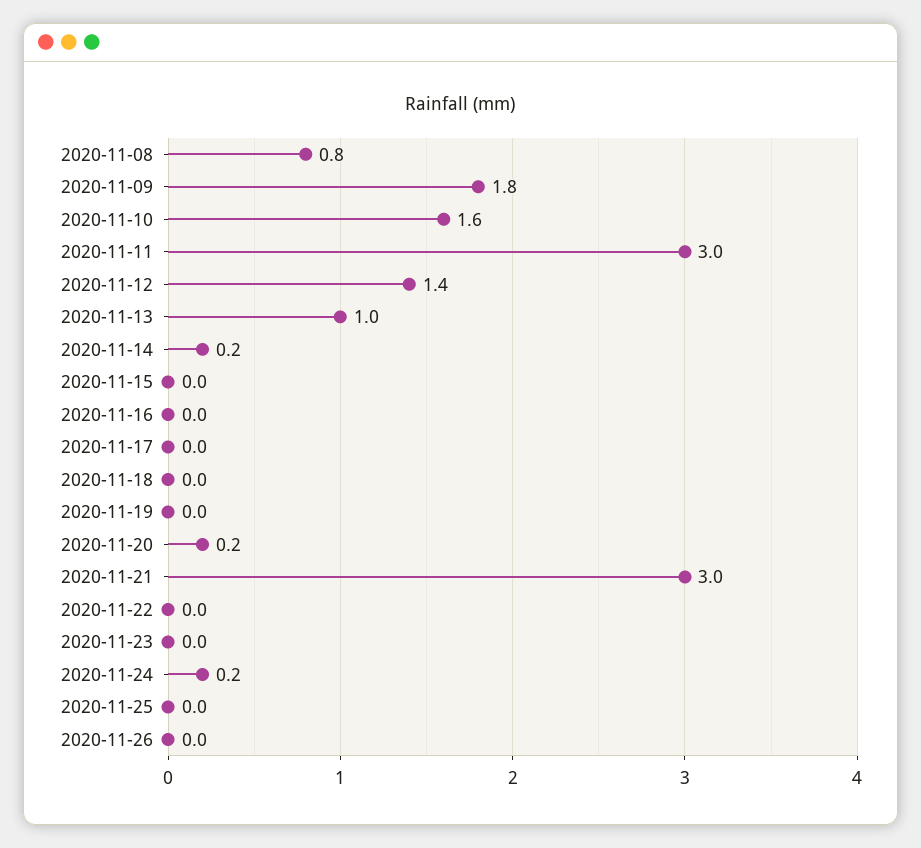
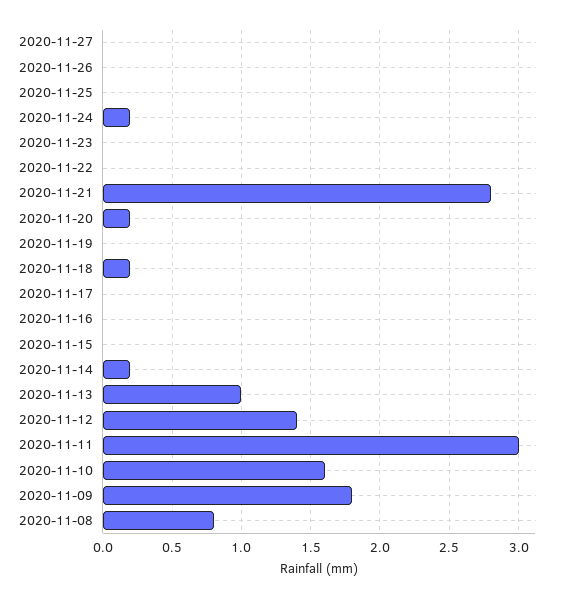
2020-11-18: 0 -> 0.2
2020-11-21: 3 -> 2.8
2020-11-27: none -> 0

